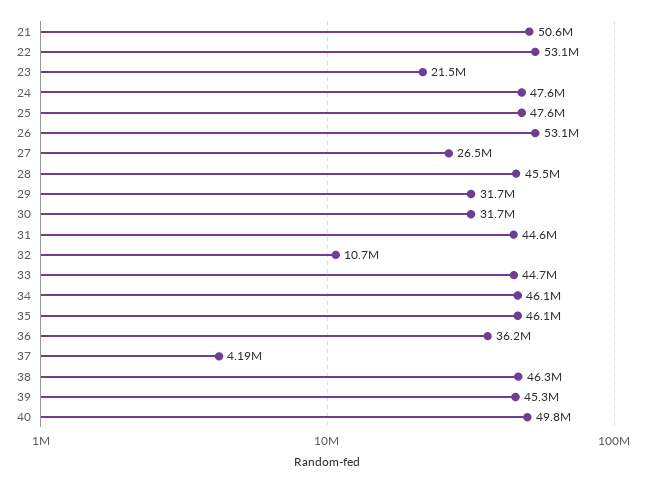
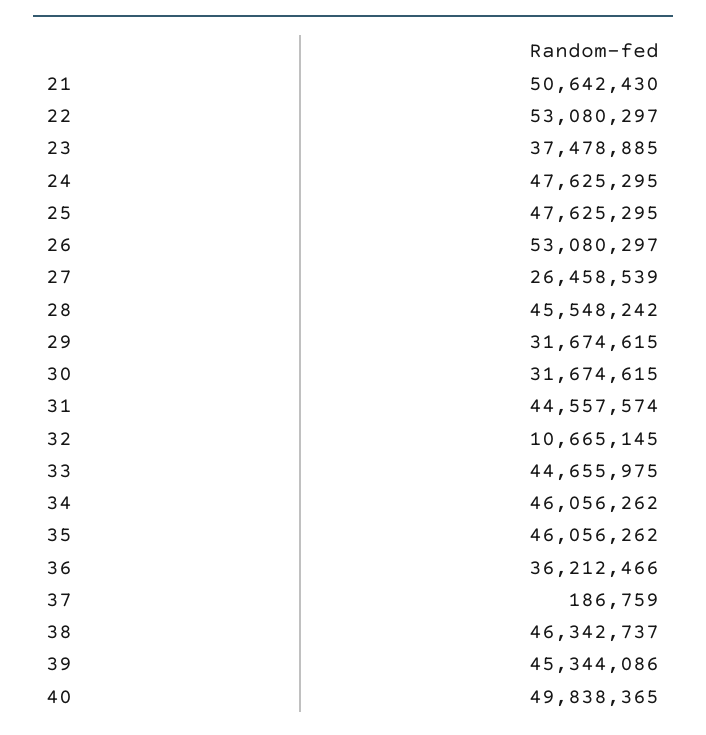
23: 21500000 -> 37478885
37: 4190000 -> 186759

